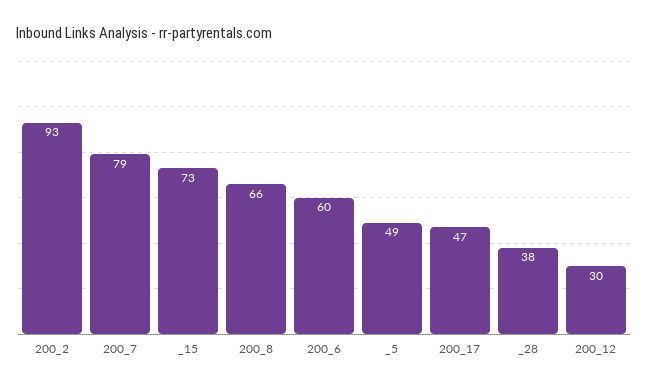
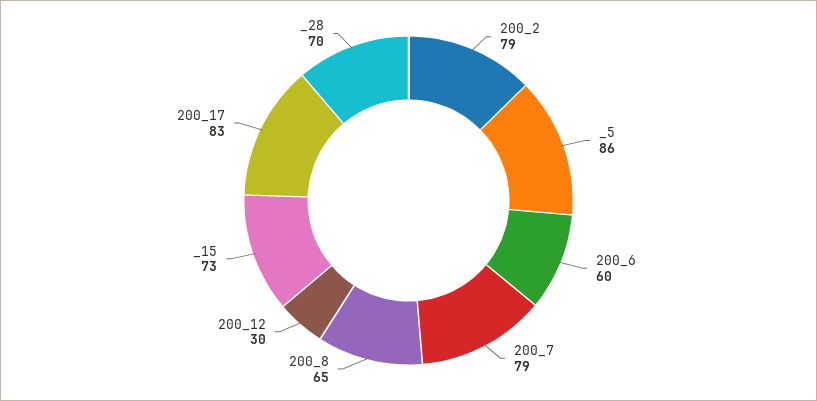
200_2: 93 -> 79
200_8: 66 -> 65
_5: 49 -> 86
200_17: 47 -> 83
_28: 38 -> 70

